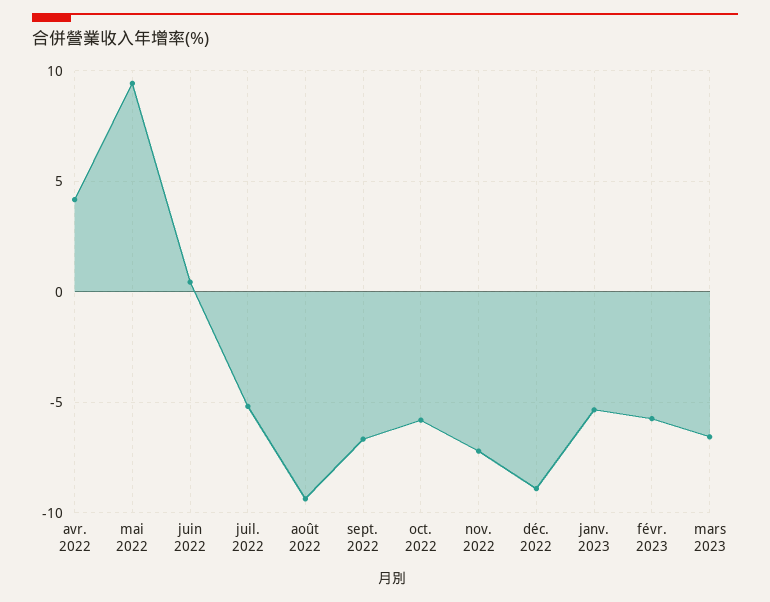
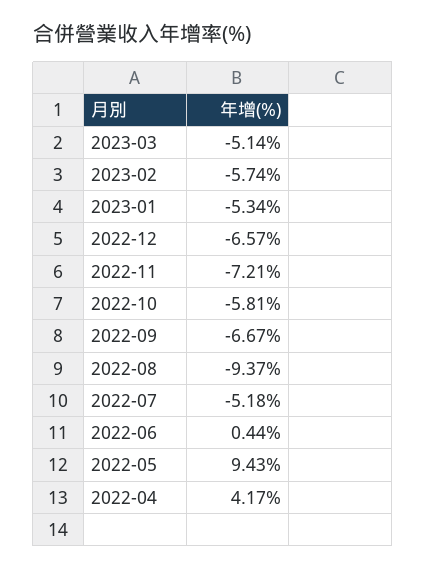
déc. 2022: -9 -> -6.57
mars 2023: -6.5 -> -5.14

